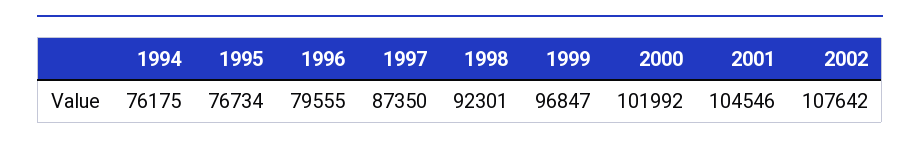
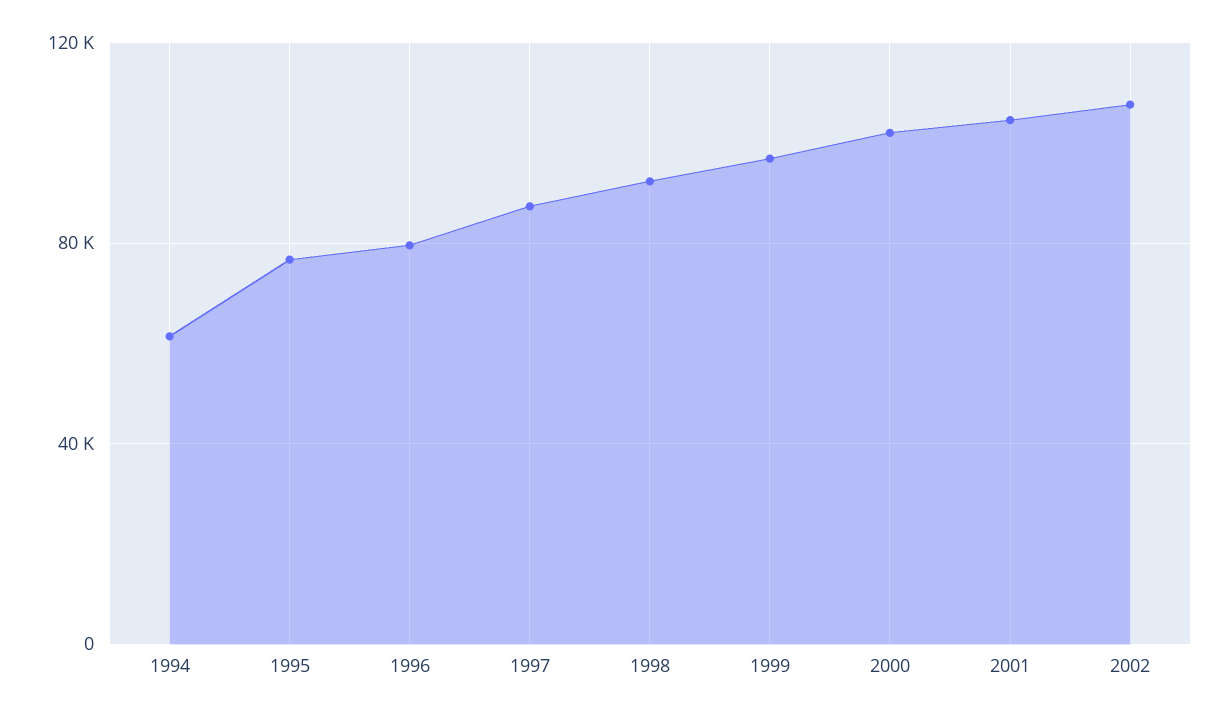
1994: 76175 -> 60000

